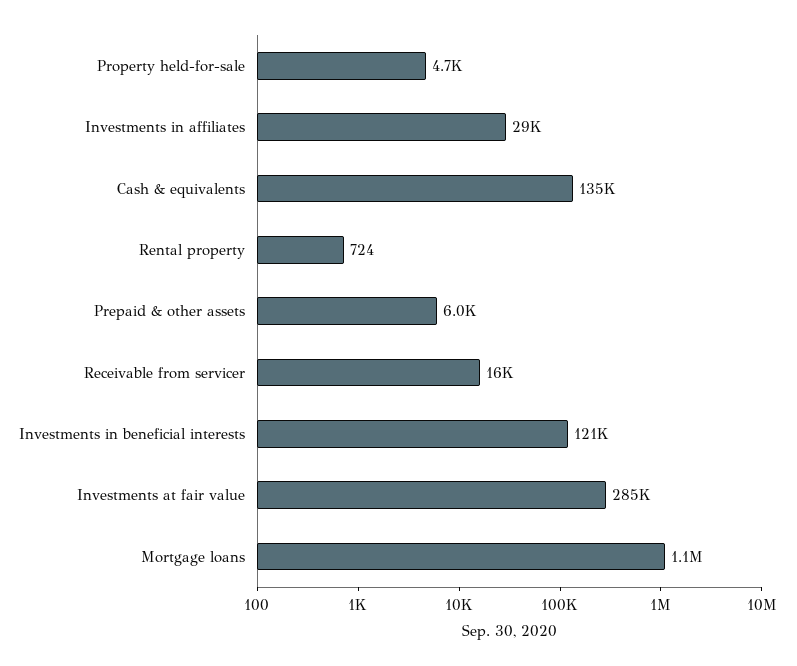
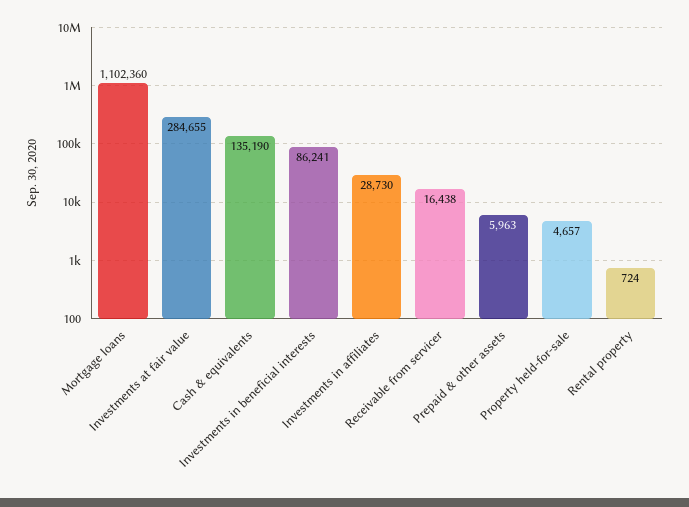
Investments in beneficial interests: 121000 -> 86241

